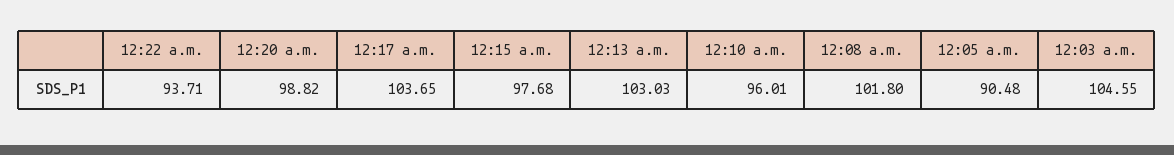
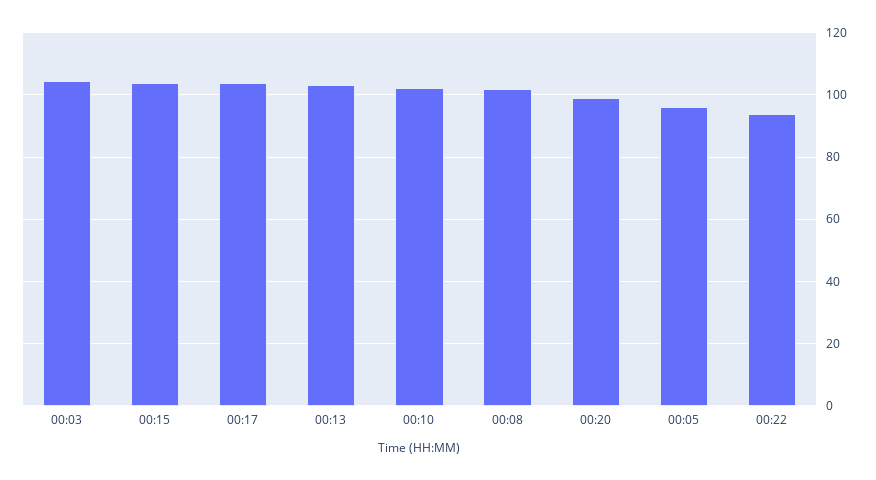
12:15 a.m.: 97.68 -> 104
12:10 a.m.: 96.01 -> 102
12:05 a.m.: 90.48 -> 96

